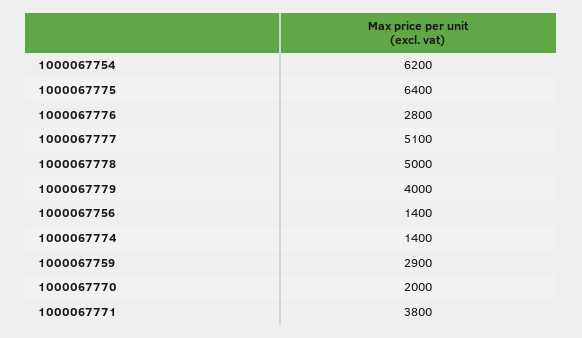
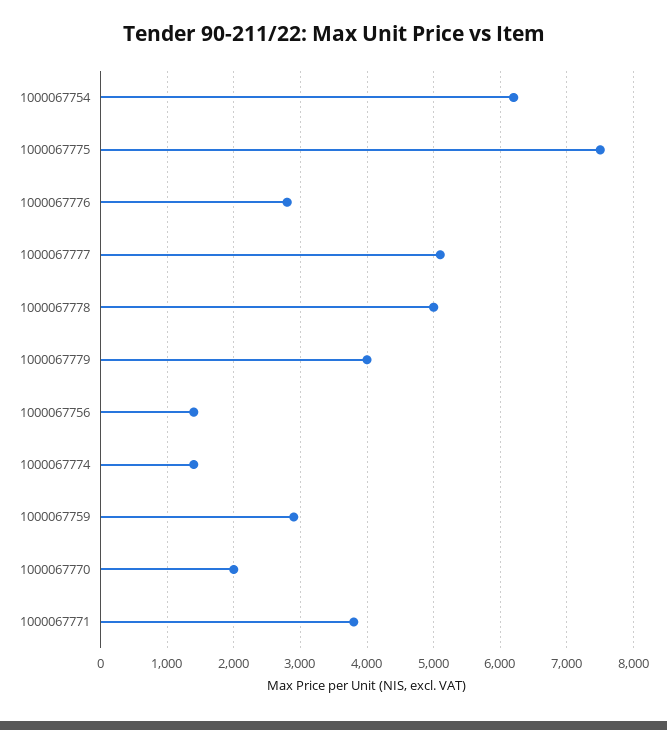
1000067775: 6400 -> 7500

